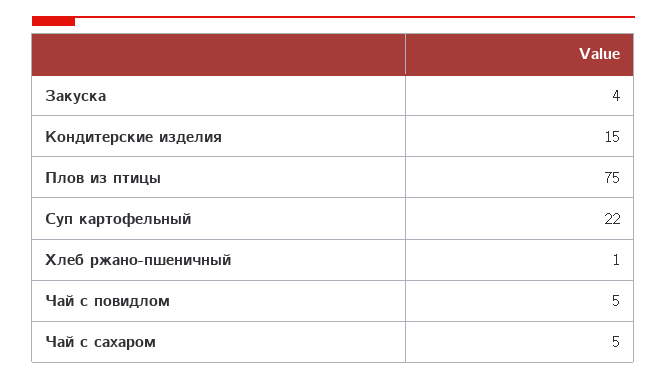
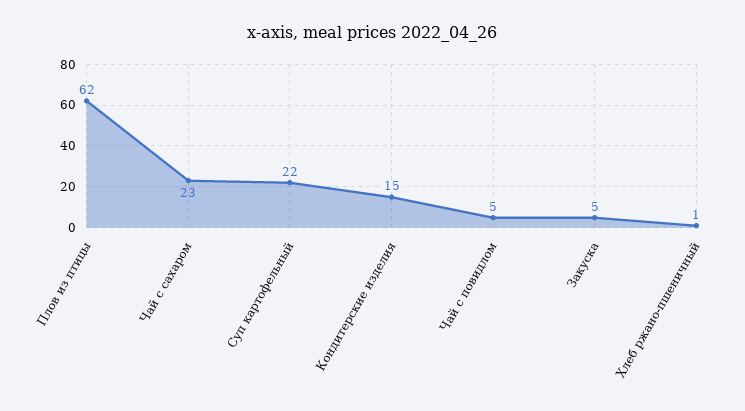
Закуска: 4 -> 5
Плов из птицы: 75 -> 62
Чай с сахаром: 5 -> 23

